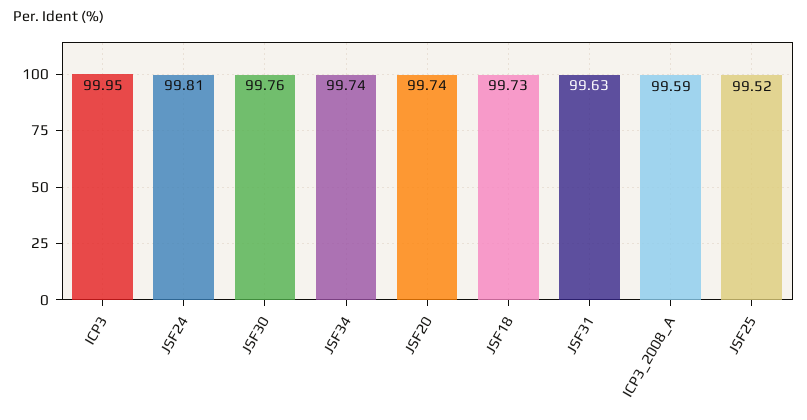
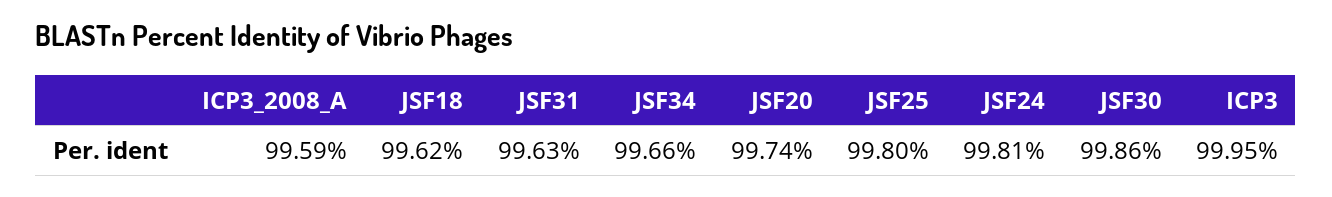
JSF30: 99.76 -> 99.86
JSF34: 99.74 -> 99.66
JSF18: 99.73 -> 99.62
JSF25: 99.52 -> 99.8

